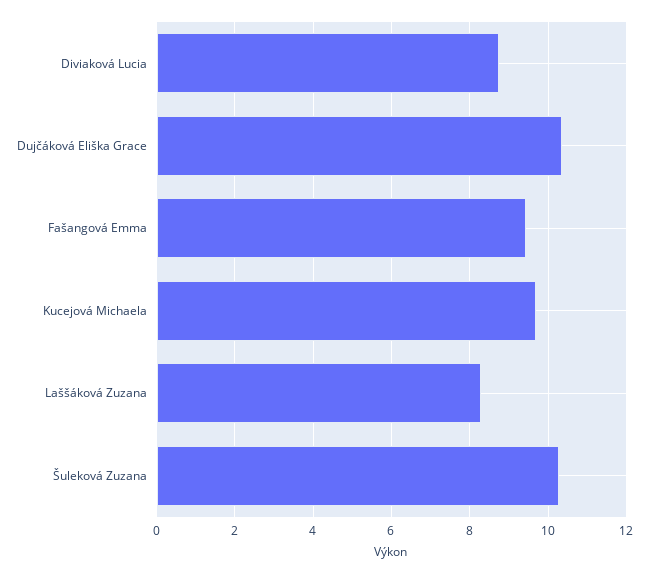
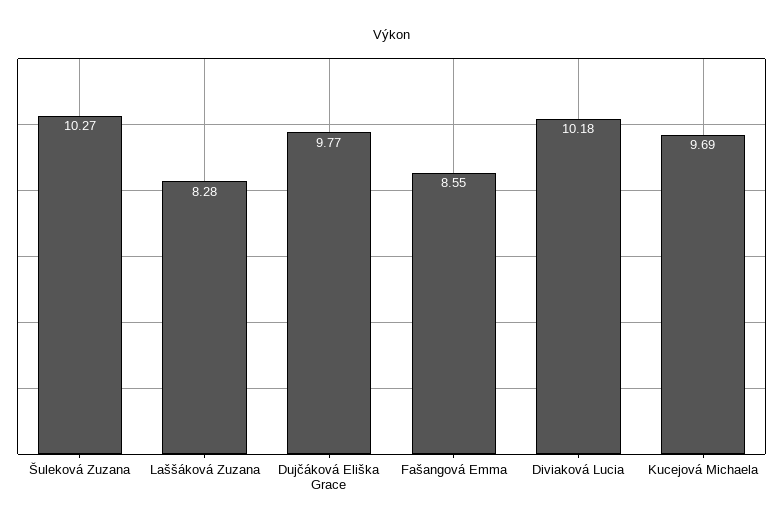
Diviaková Lucia: 8.8 -> 10.18
Dujčáková Eliška Grace: 10.4 -> 9.77
Fašangová Emma: 9.4 -> 8.55

